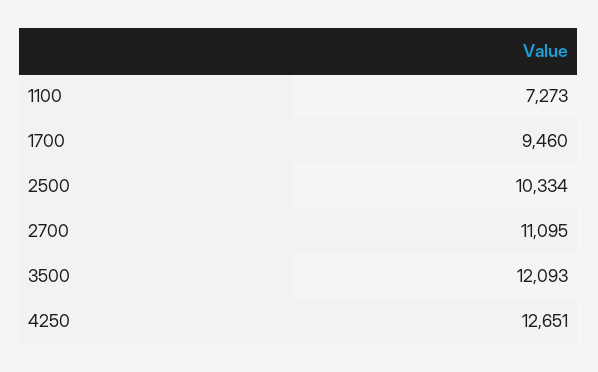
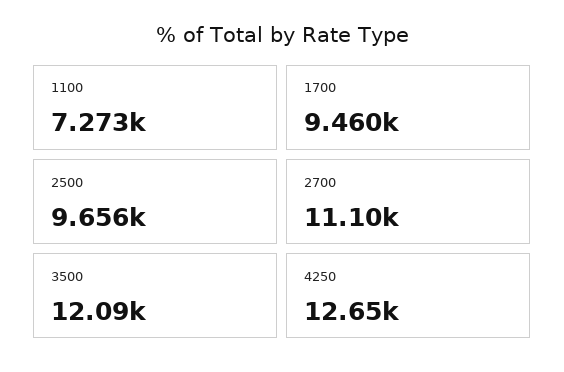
2500: 10334 -> 9656

